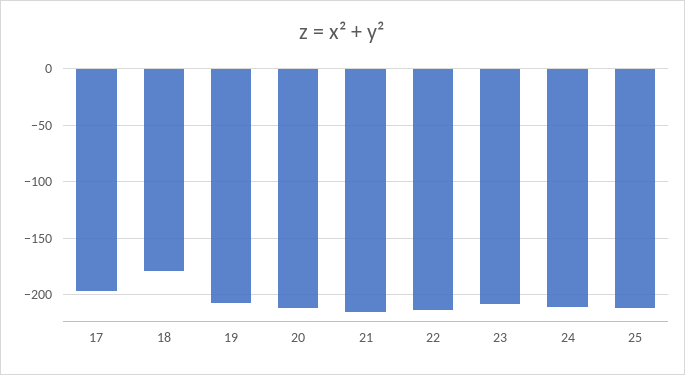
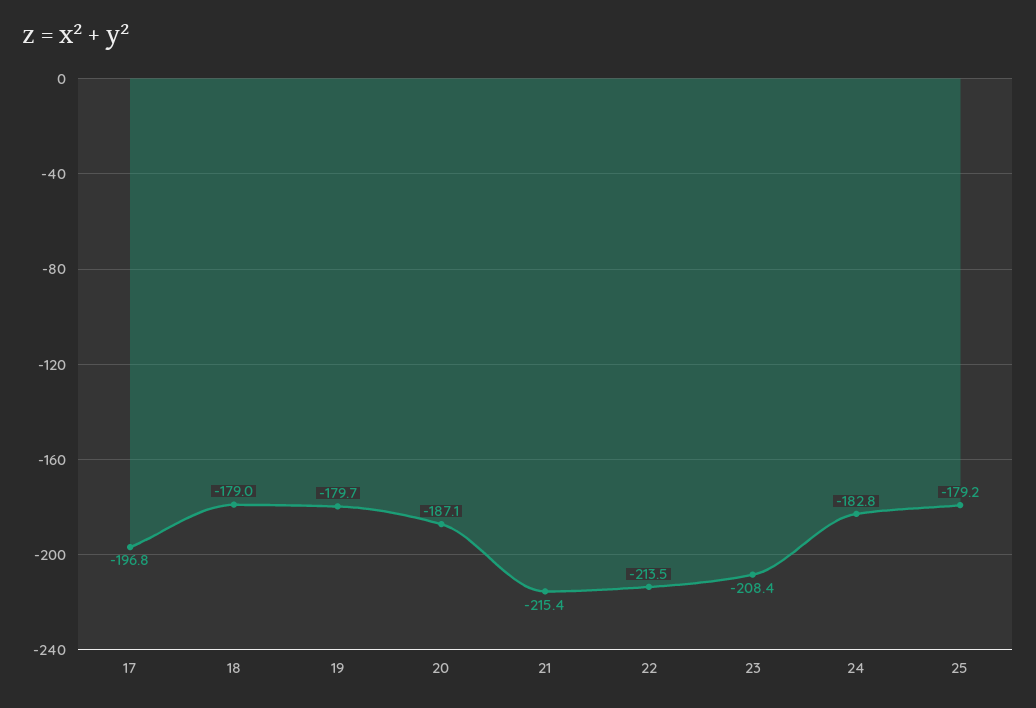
19: -210 -> -179.7
20: -210 -> -187.1
24: -210 -> -182.8
25: -210 -> -179.2

